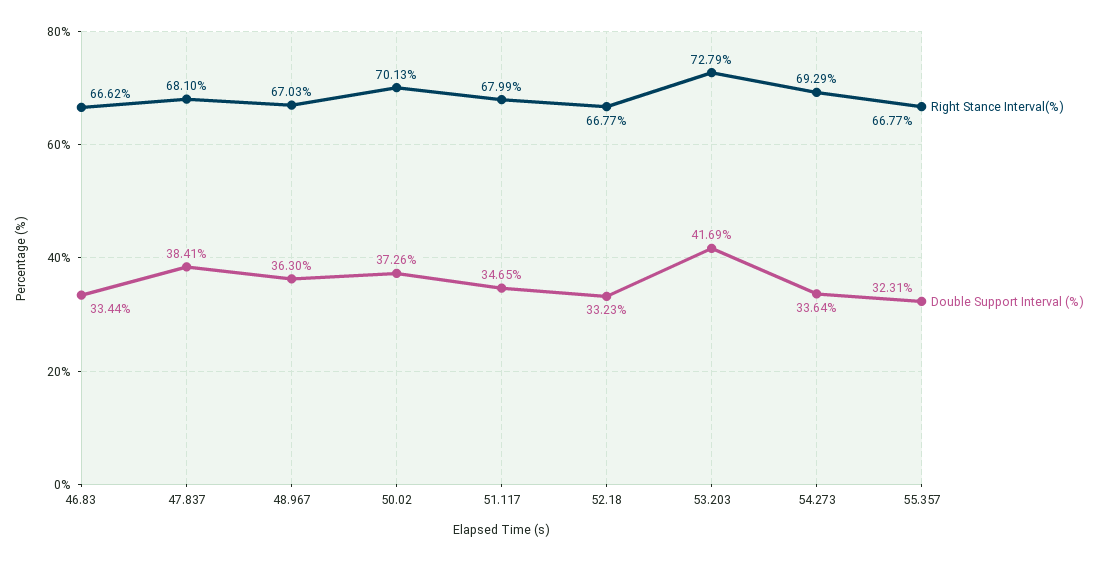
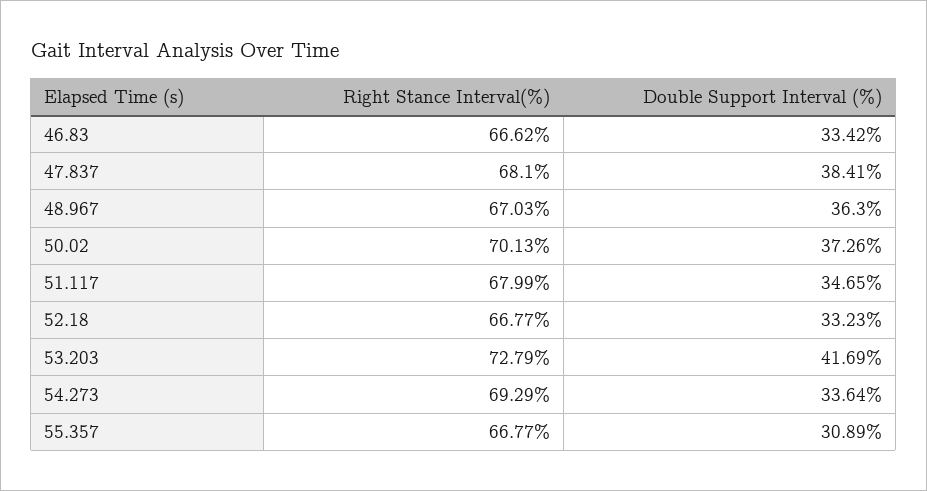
Double Support Interval (%), 46.83: 33.44 -> 33.42
Double Support Interval (%), 55.357: 32.31 -> 30.89

